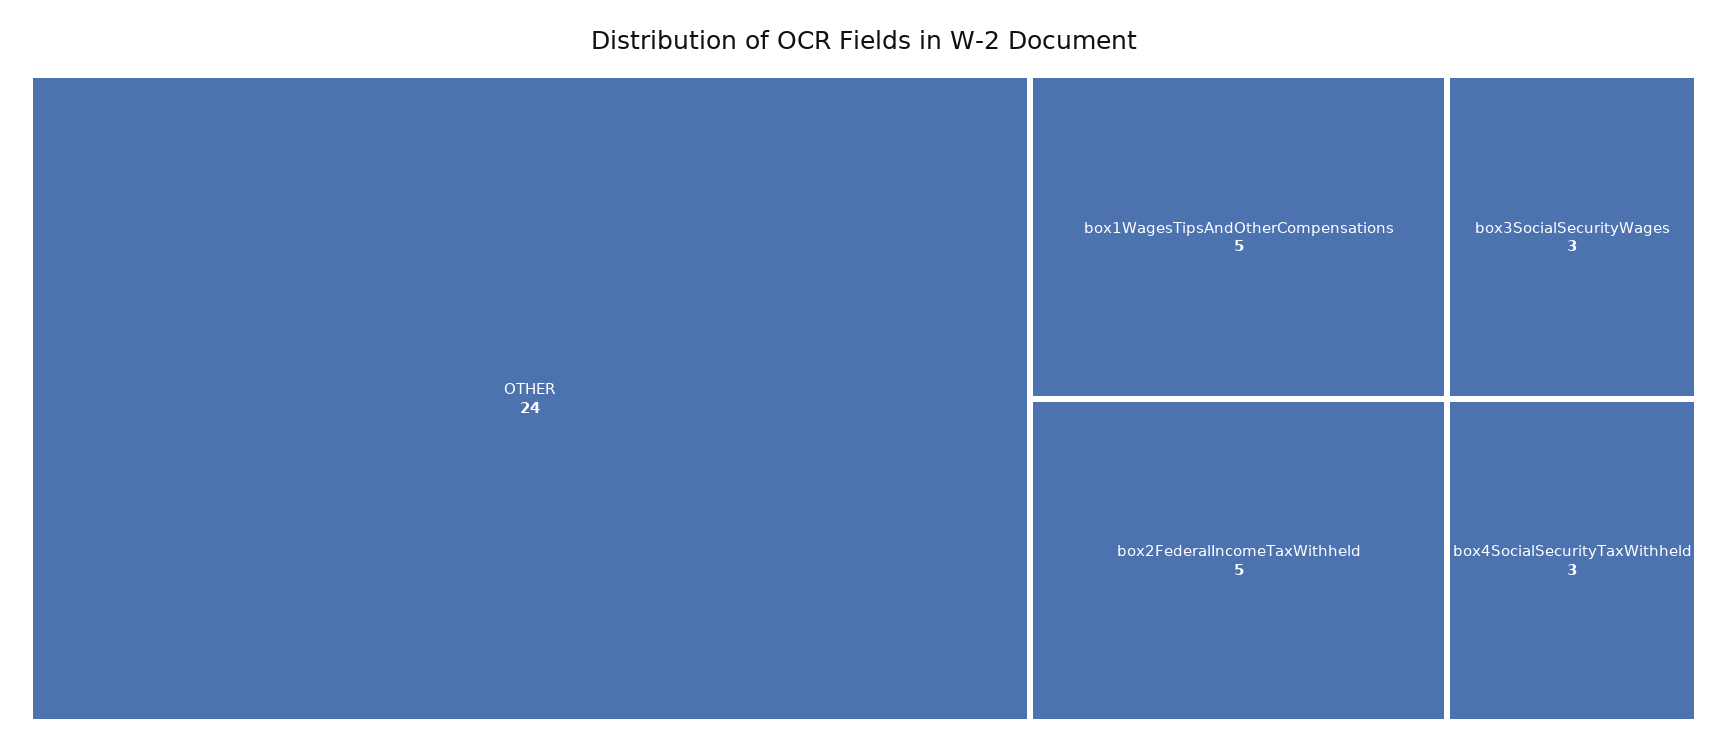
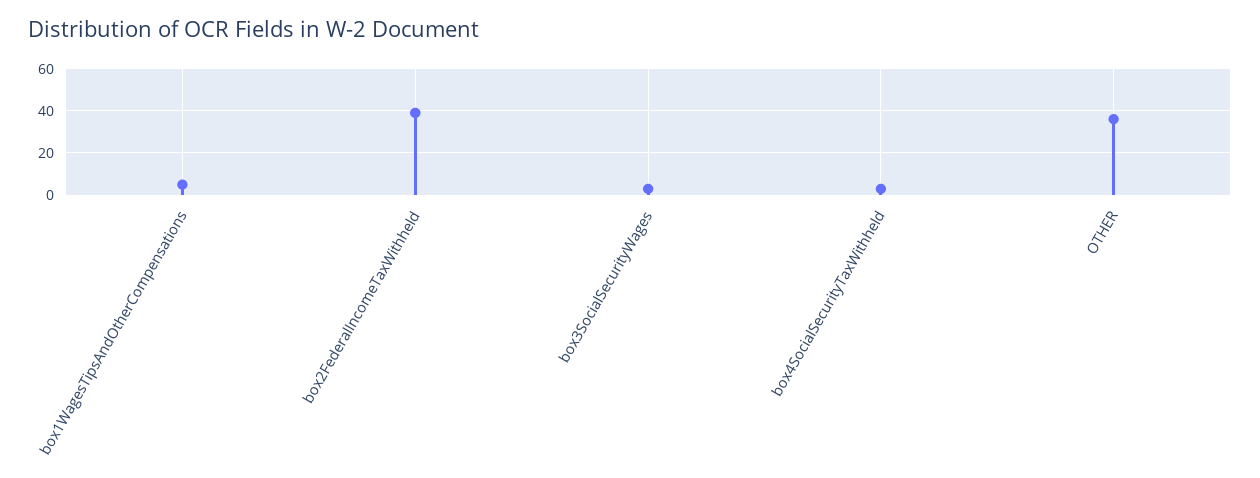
OTHER: 24 -> 35
box2FederalIncomeTaxWithheld: 5 -> 40

